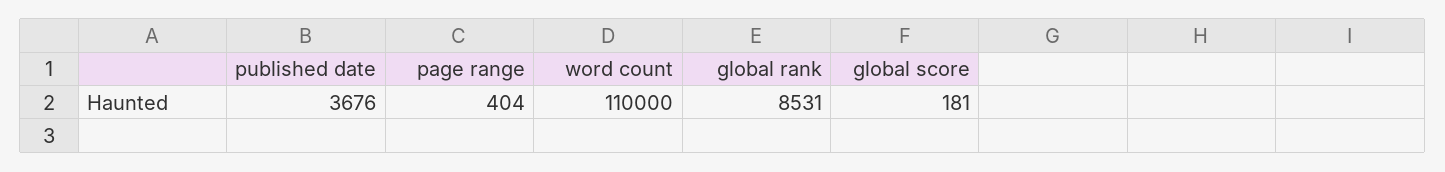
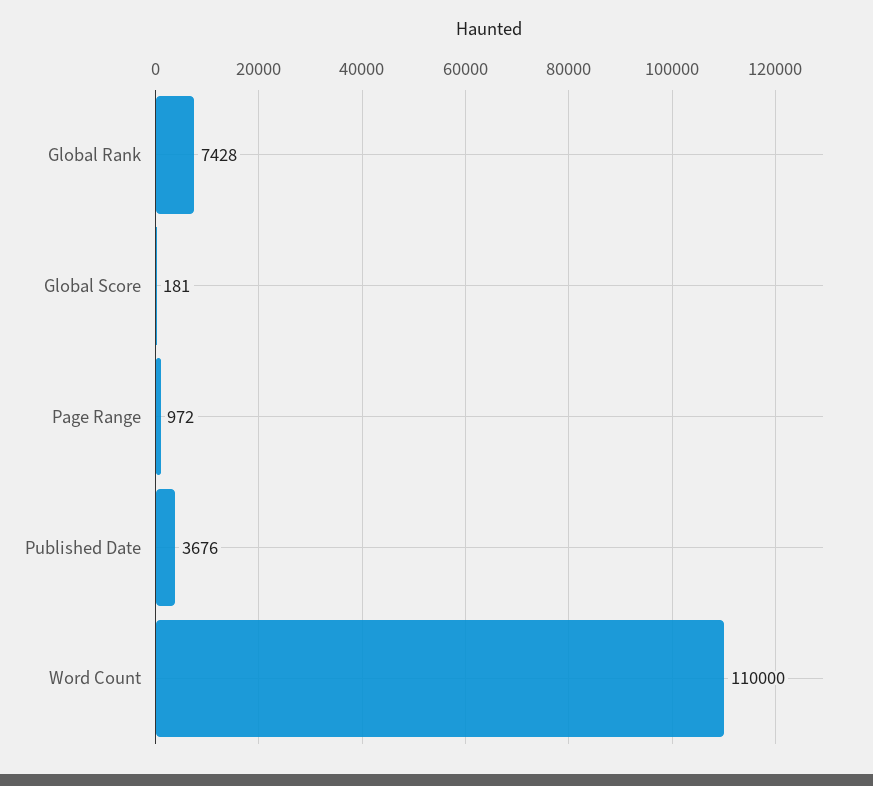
page range: 404 -> 972
global rank: 8531 -> 7428

